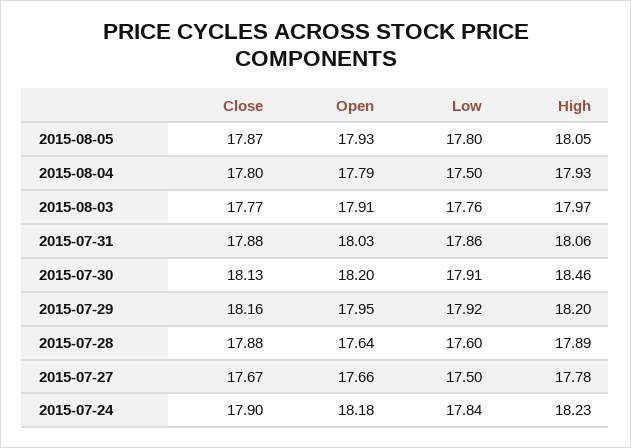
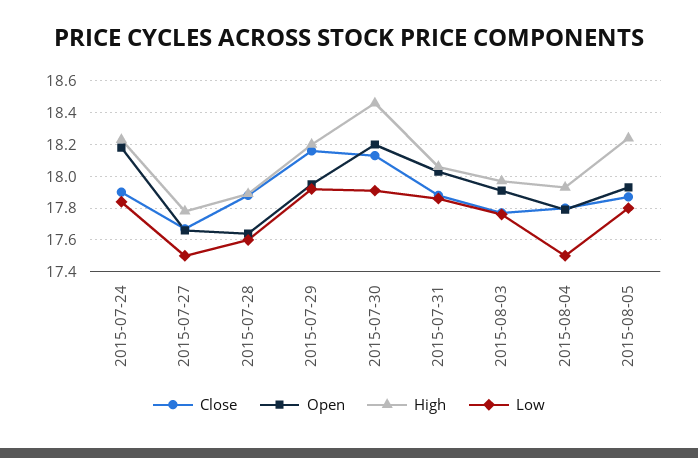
High, 2015-08-05: 18.05 -> 18.25

